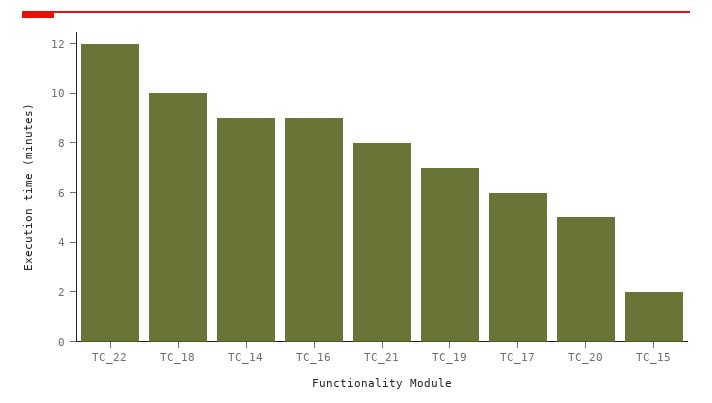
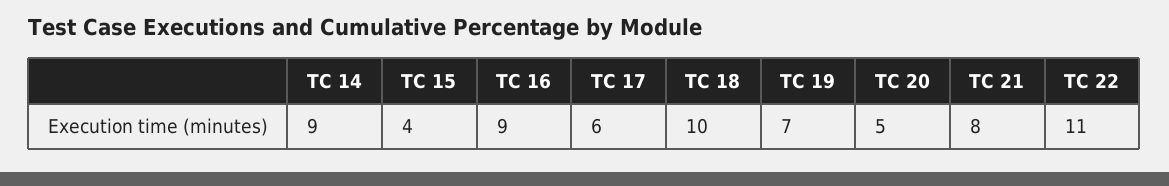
TC_22: 12 -> 11
TC_15: 2 -> 4

